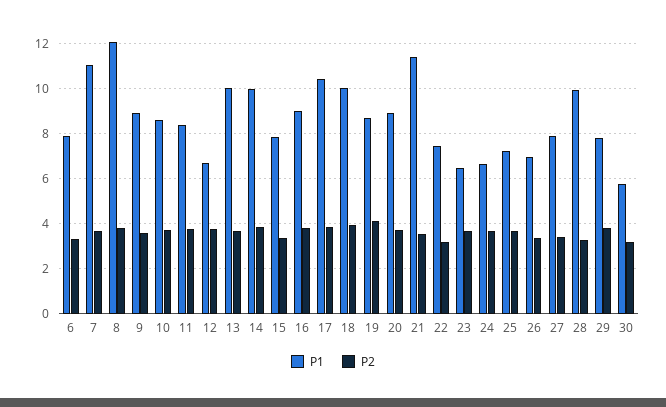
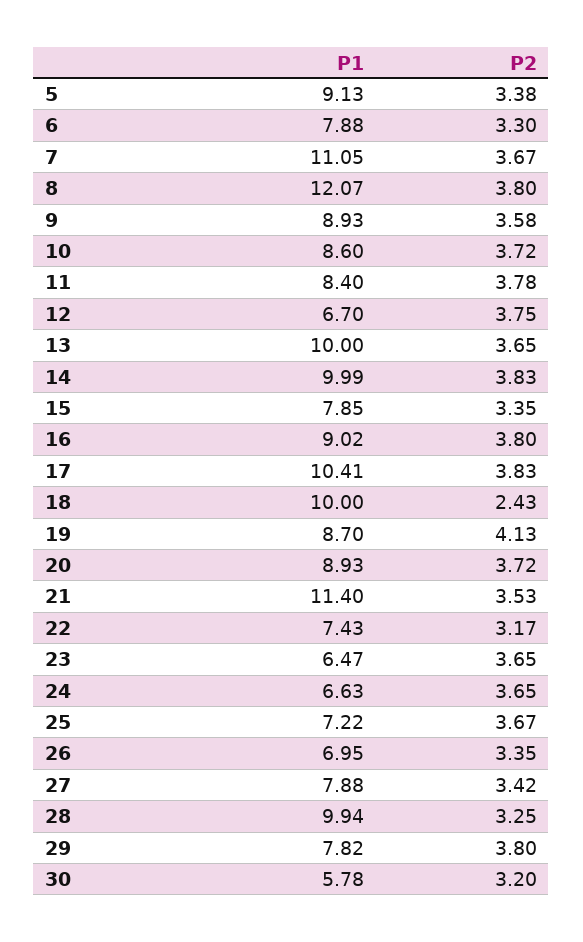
P2, 18: 4 -> 2.43
P1, 5: none -> 9.13
P2, 5: none -> 3.38

